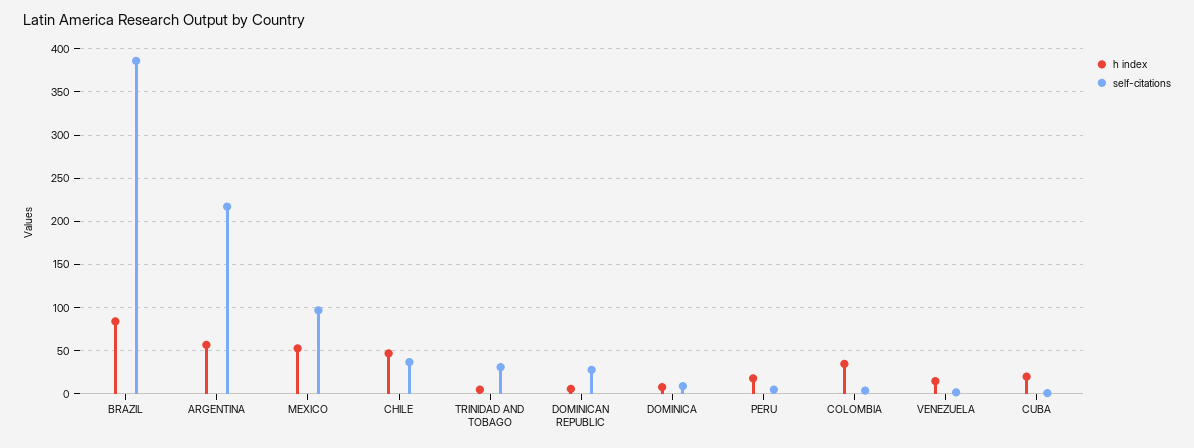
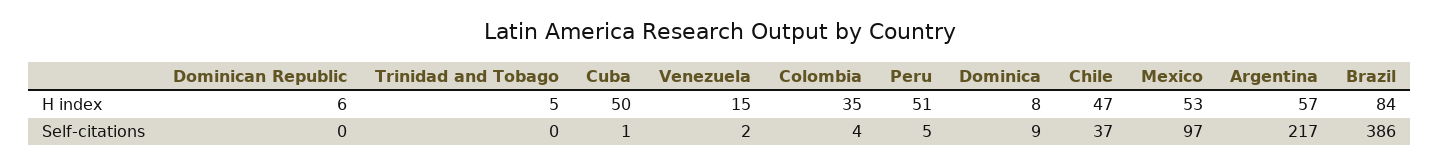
self-citations, TRINIDAD AND TOBAGO: 30 -> 0
self-citations, DOMINICAN REPUBLIC: 30 -> 0
h index, PERU: 20 -> 51
h index, CUBA: 20 -> 50

